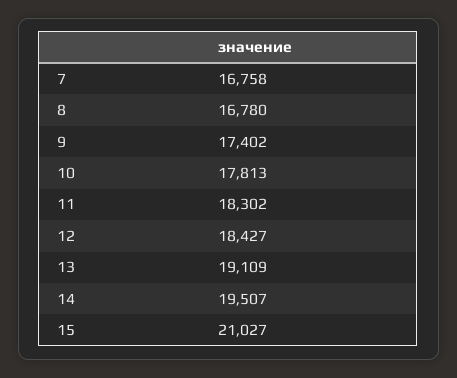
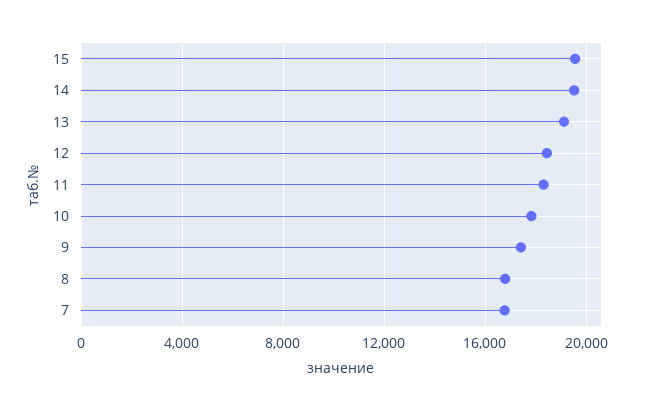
15: 21027 -> 19500

